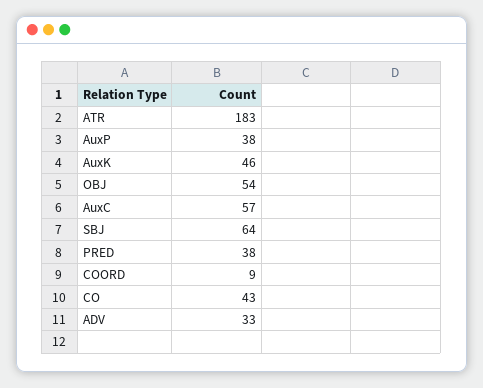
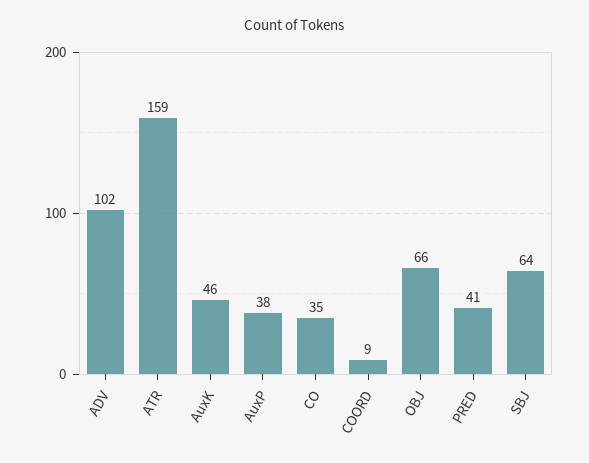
ATR: 183 -> 159
OBJ: 54 -> 66
AuxC: 57 -> none
PRED: 38 -> 41
CO: 43 -> 35
ADV: 33 -> 102

